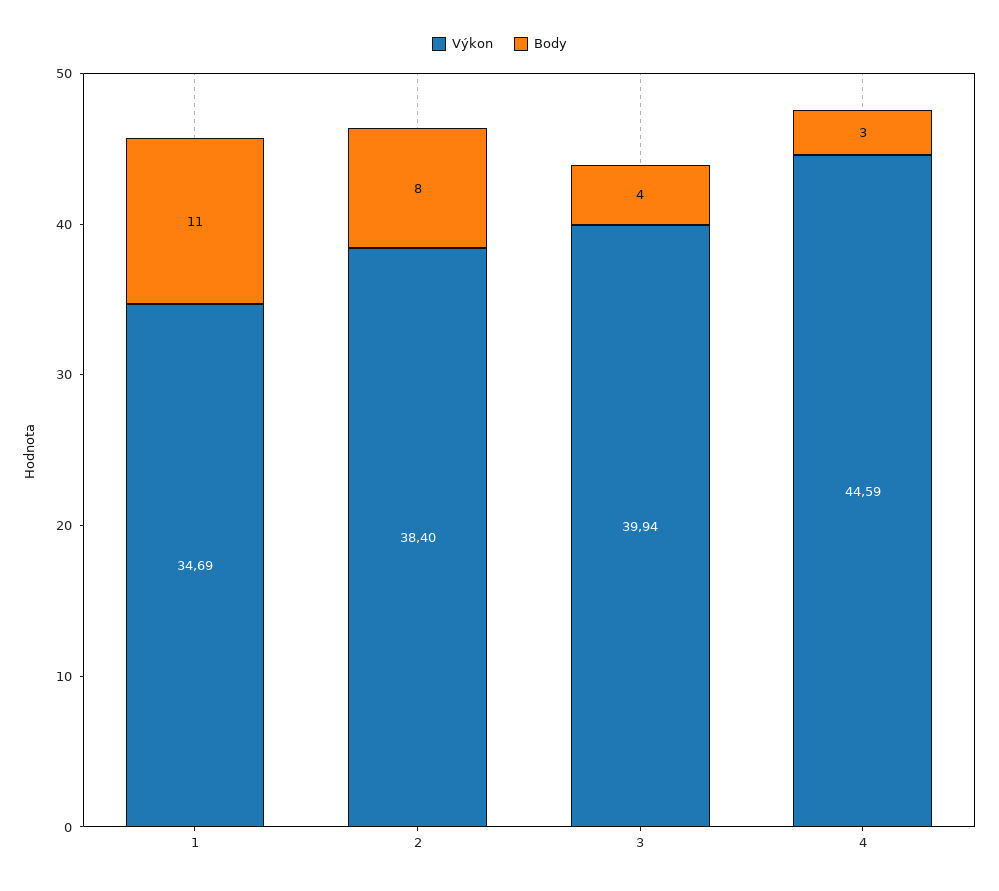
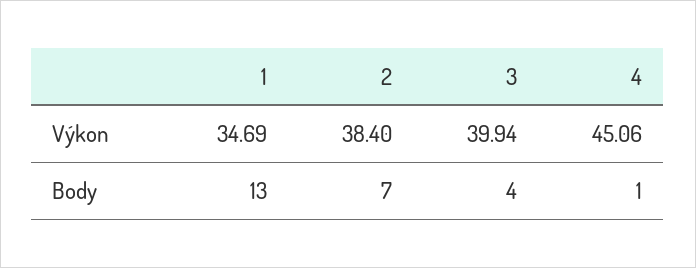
Body, 1: 11 -> 13
Body, 2: 8 -> 7
Výkon, 4: 44.59 -> 45.06
Body, 4: 3 -> 1

